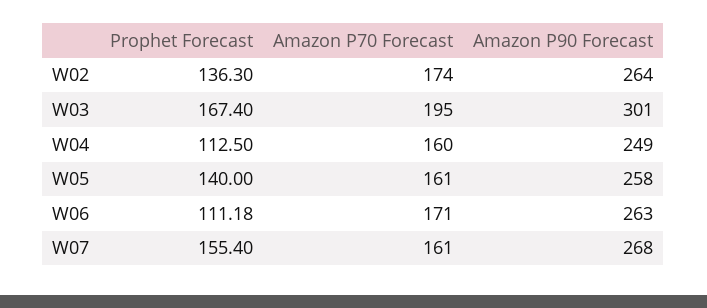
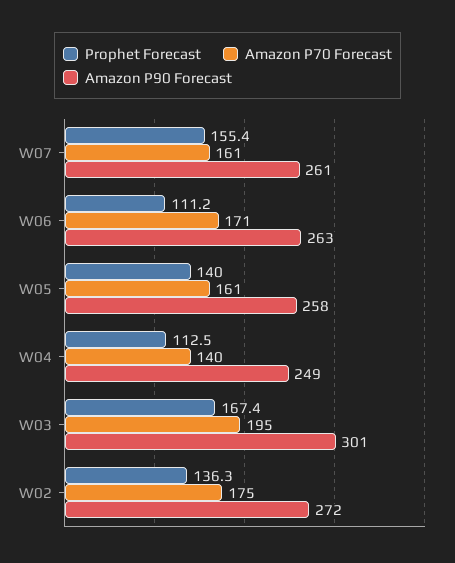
Amazon P70 Forecast, W02: 174 -> 175
Amazon P90 Forecast, W02: 264 -> 272
Amazon P70 Forecast, W04: 160 -> 140
Prophet Forecast, W06: 111.18 -> 111.2
Amazon P90 Forecast, W07: 268 -> 261

